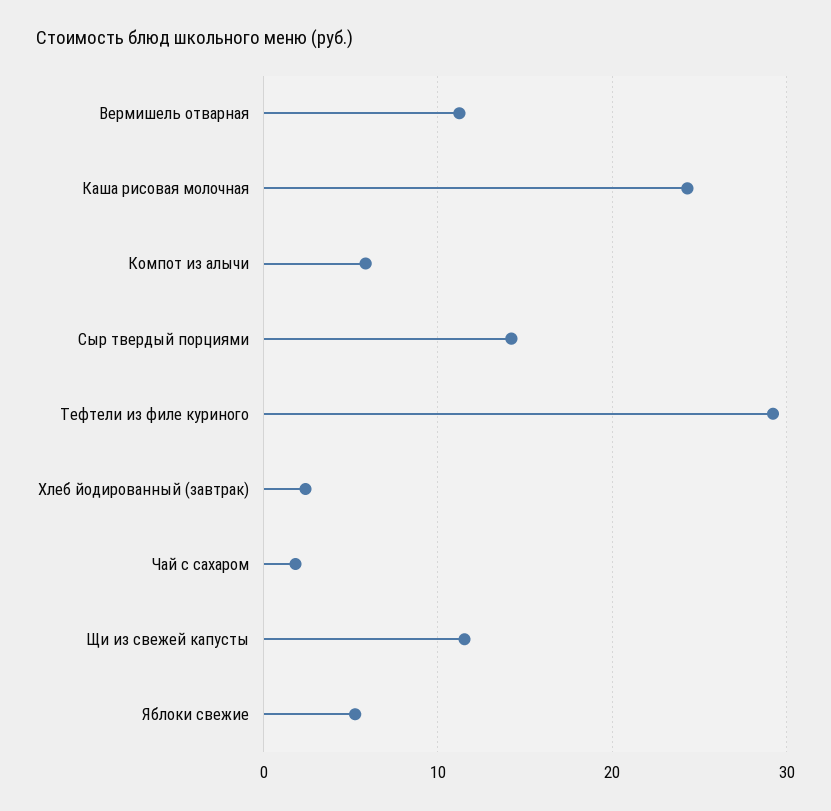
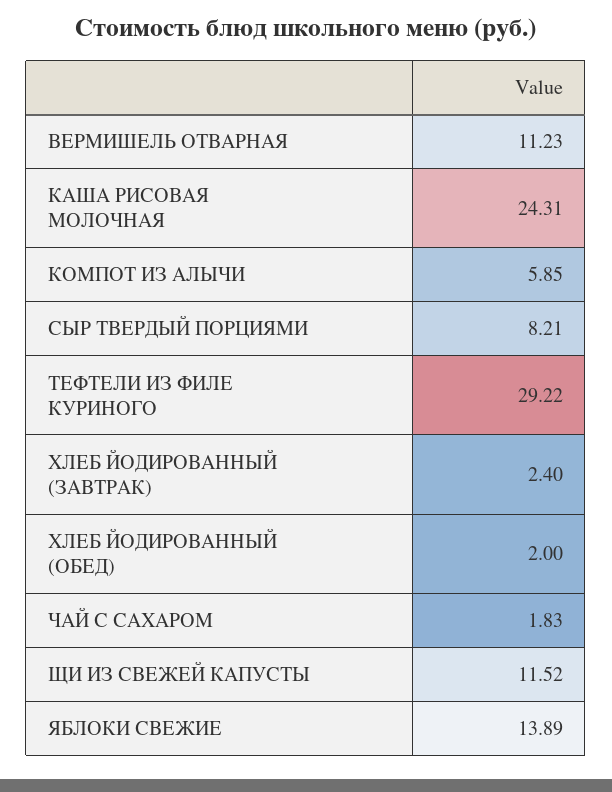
Сыр твердый порциями: 14 -> 8.21
Яблоки свежие: 5 -> 13.89
ХЛЕБ ЙОДИРОВАННЫЙ (ОБЕД): none -> 2

